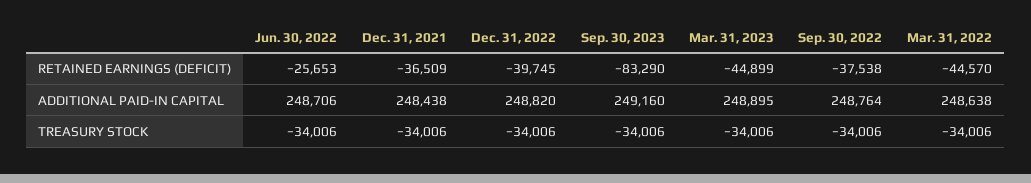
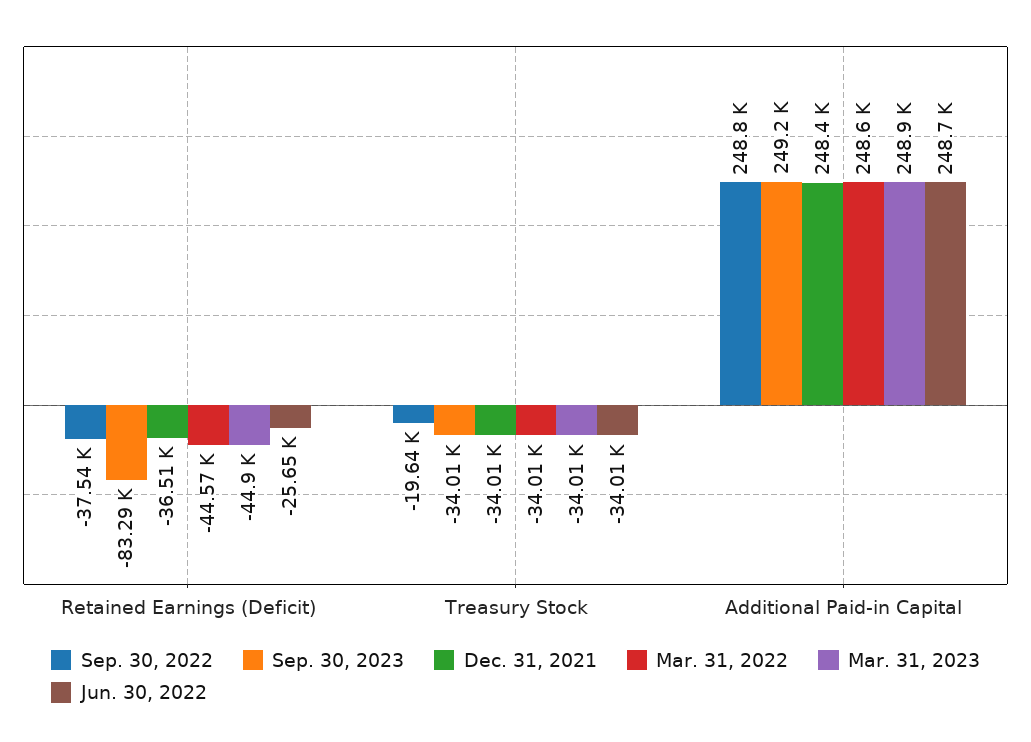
Dec. 31, 2022, RETAINED EARNINGS (DEFICIT): -39745 -> none
Dec. 31, 2022, ADDITIONAL PAID-IN CAPITAL: 248820 -> none
Dec. 31, 2022, TREASURY STOCK: -34006 -> none
Sep. 30, 2022, TREASURY STOCK: -34006 -> -19640

